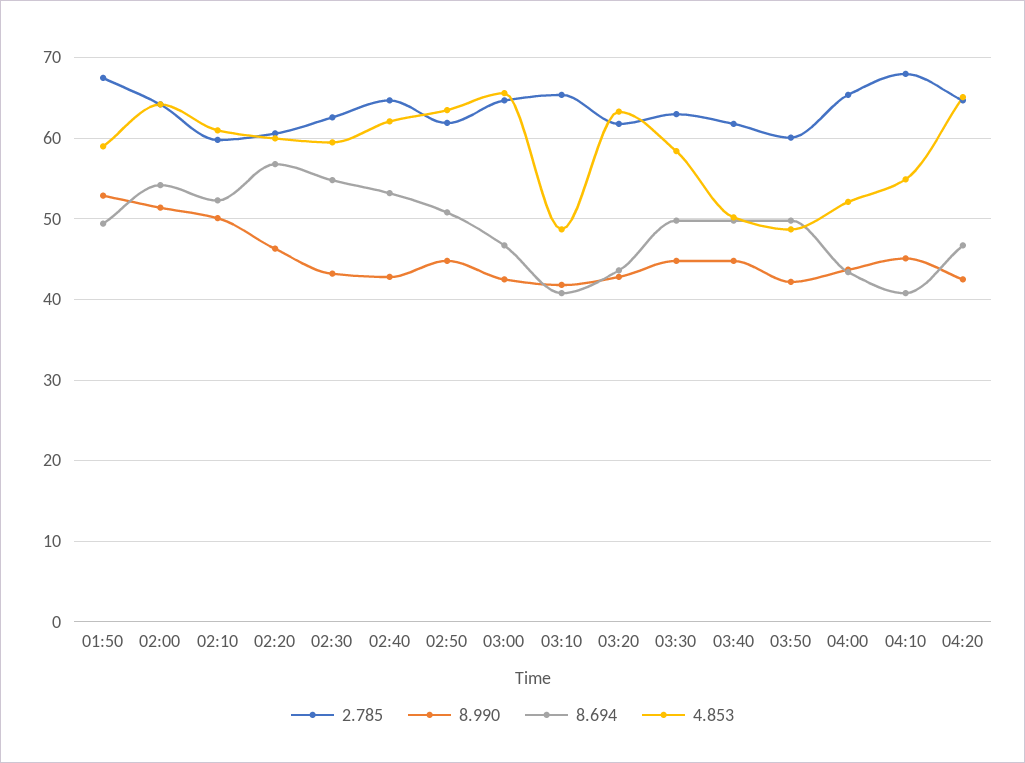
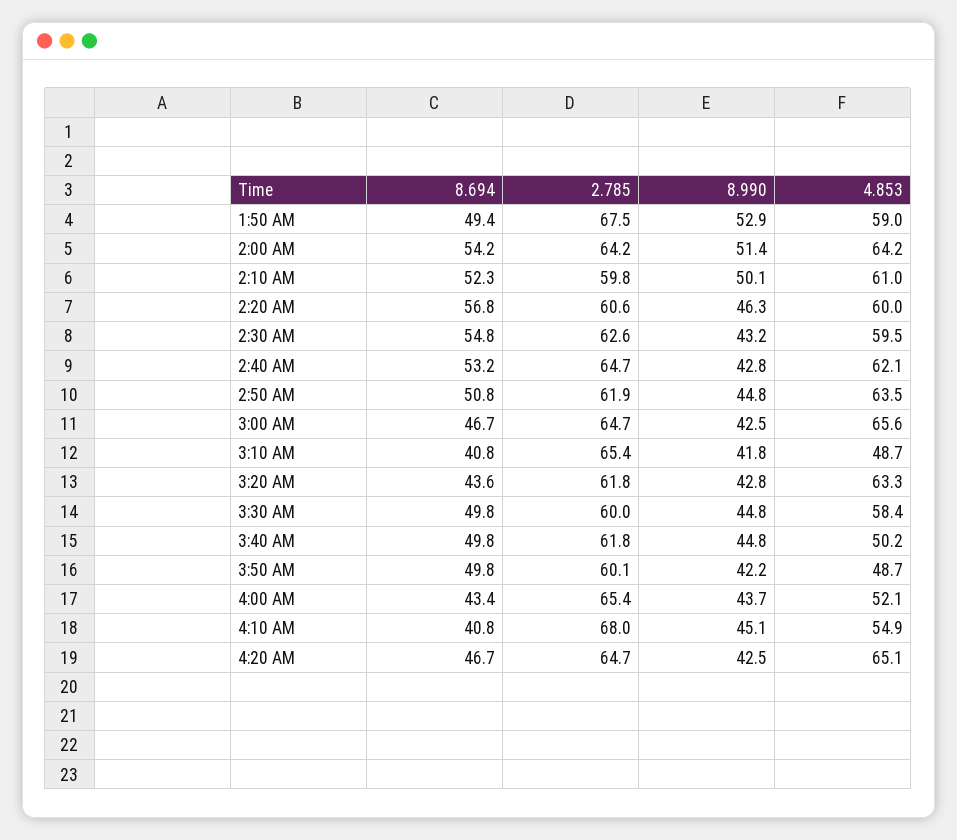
2.785, 03:30: 63 -> 60

